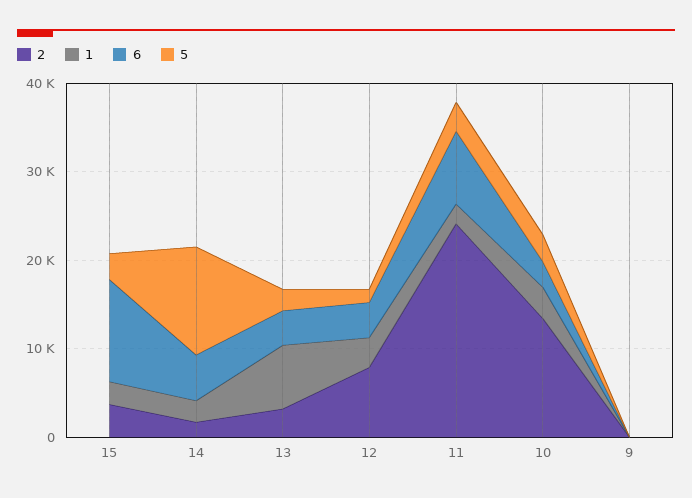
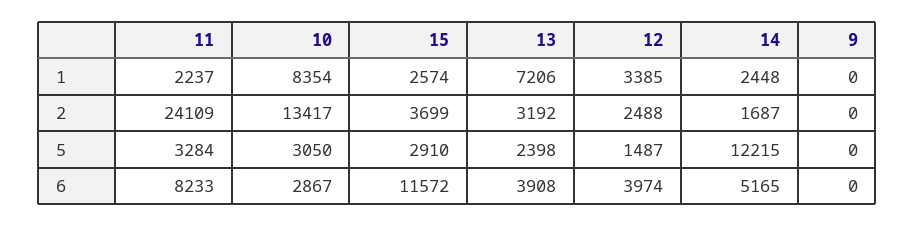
2, 12: 8000 -> 2488
1, 10: 4000 -> 8354

